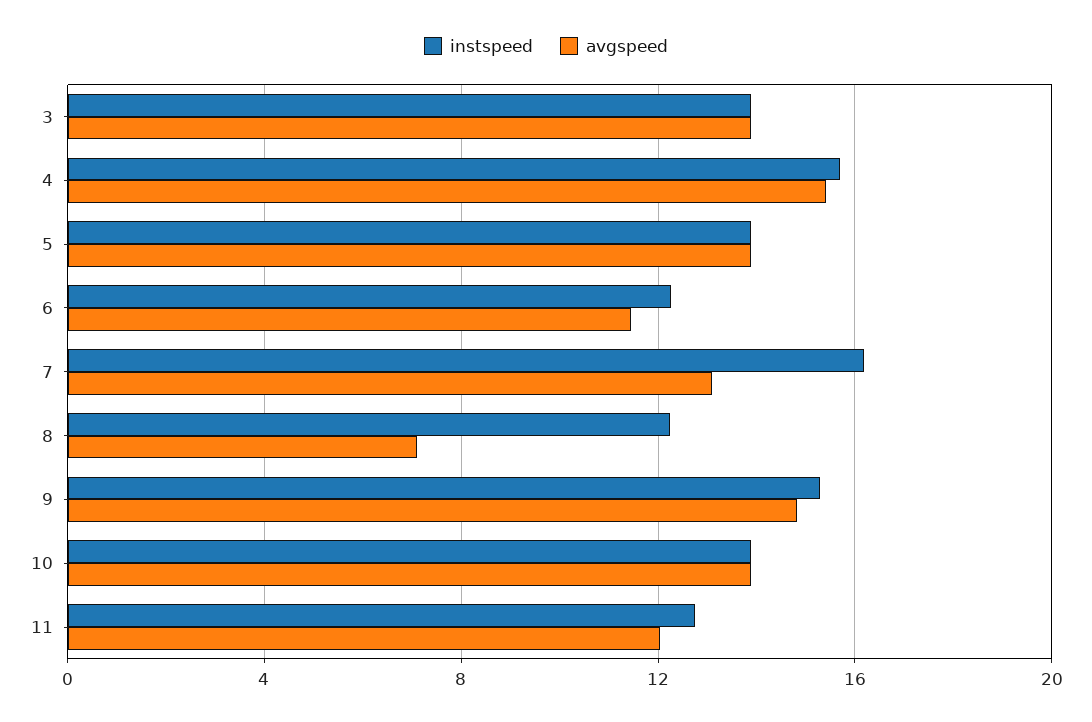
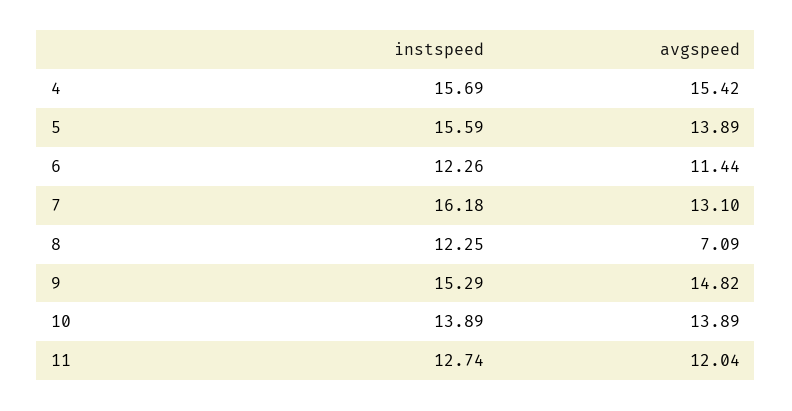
instspeed, 3: 14 -> none
avgspeed, 3: 14 -> none
instspeed, 5: 14 -> 15.59

